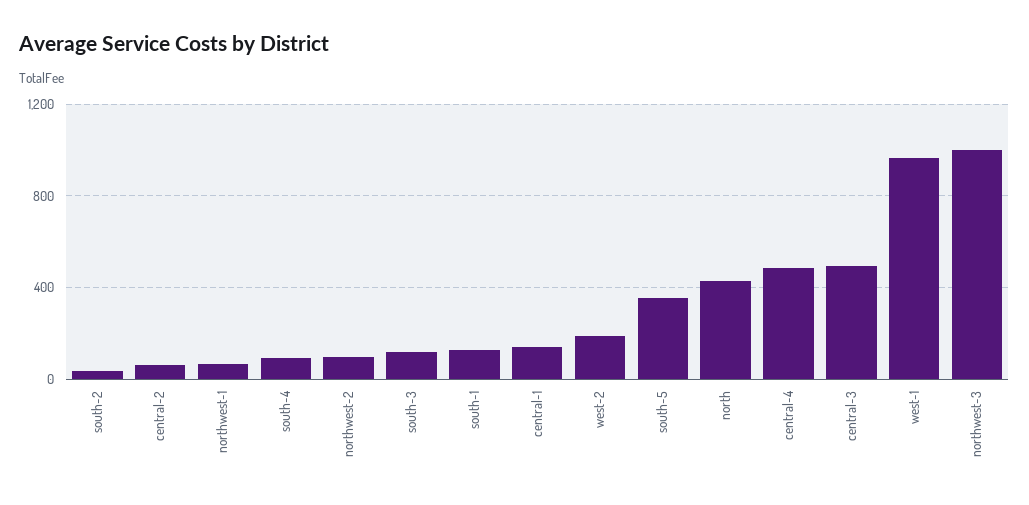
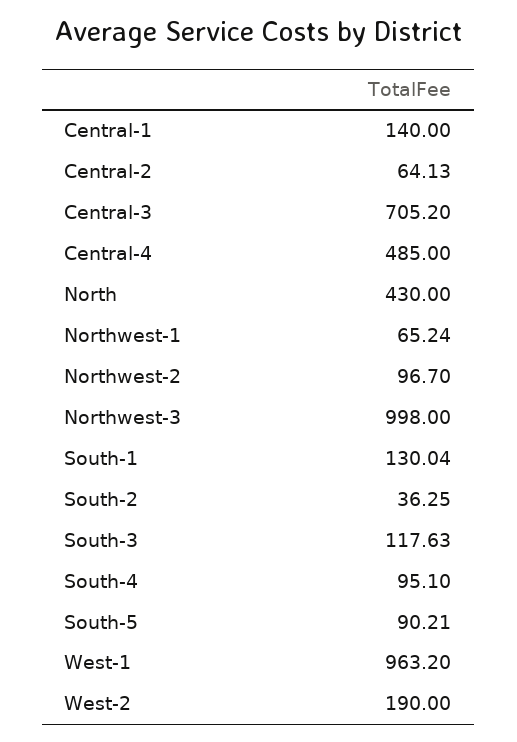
south-5: 350 -> 90.21
central-3: 500 -> 705.2

